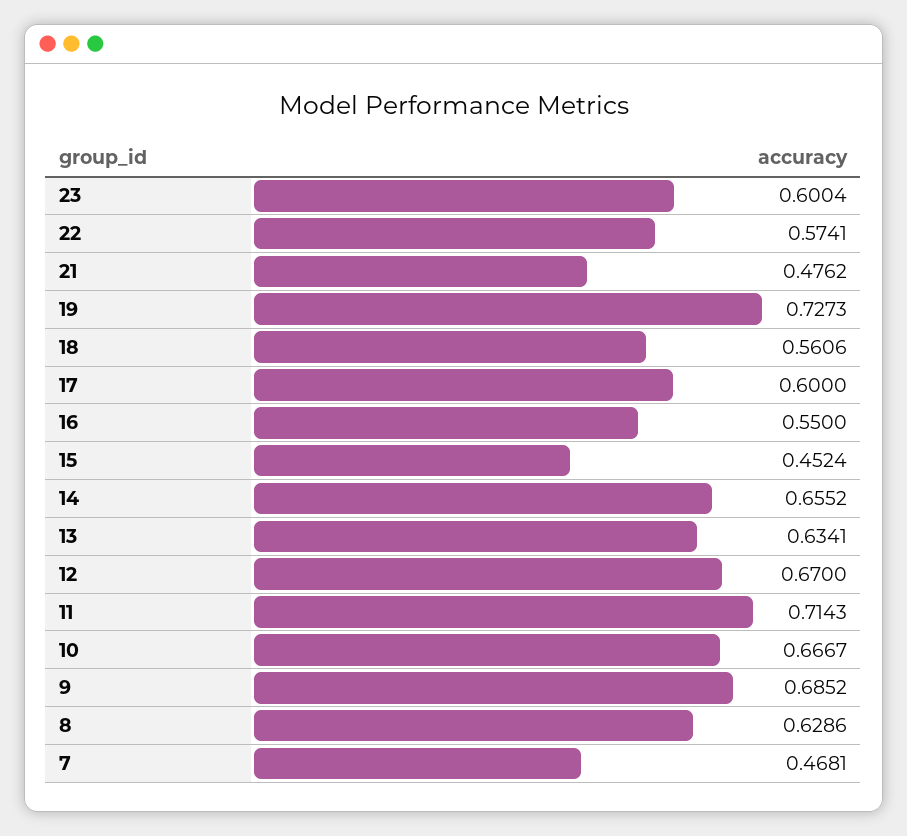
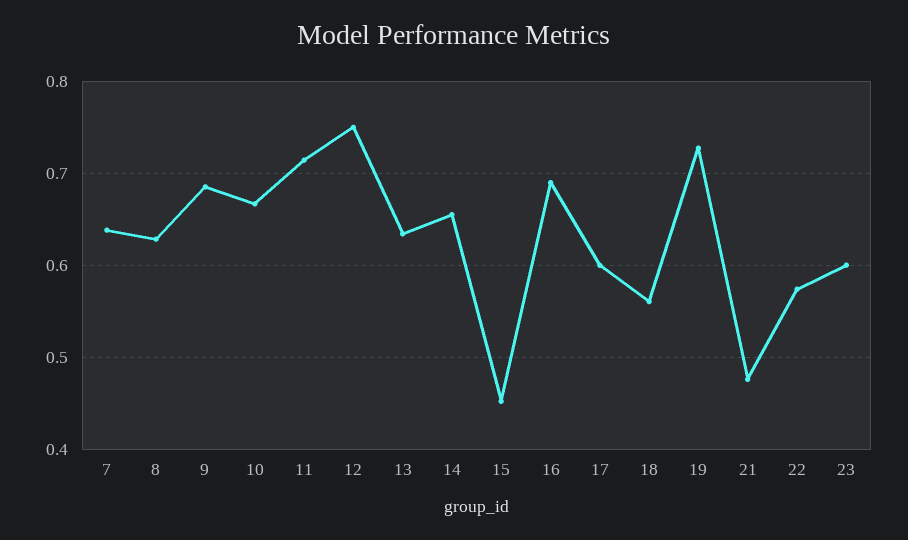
16: 0.55 -> 0.69
12: 0.67 -> 0.75
7: 0.4681 -> 0.64

